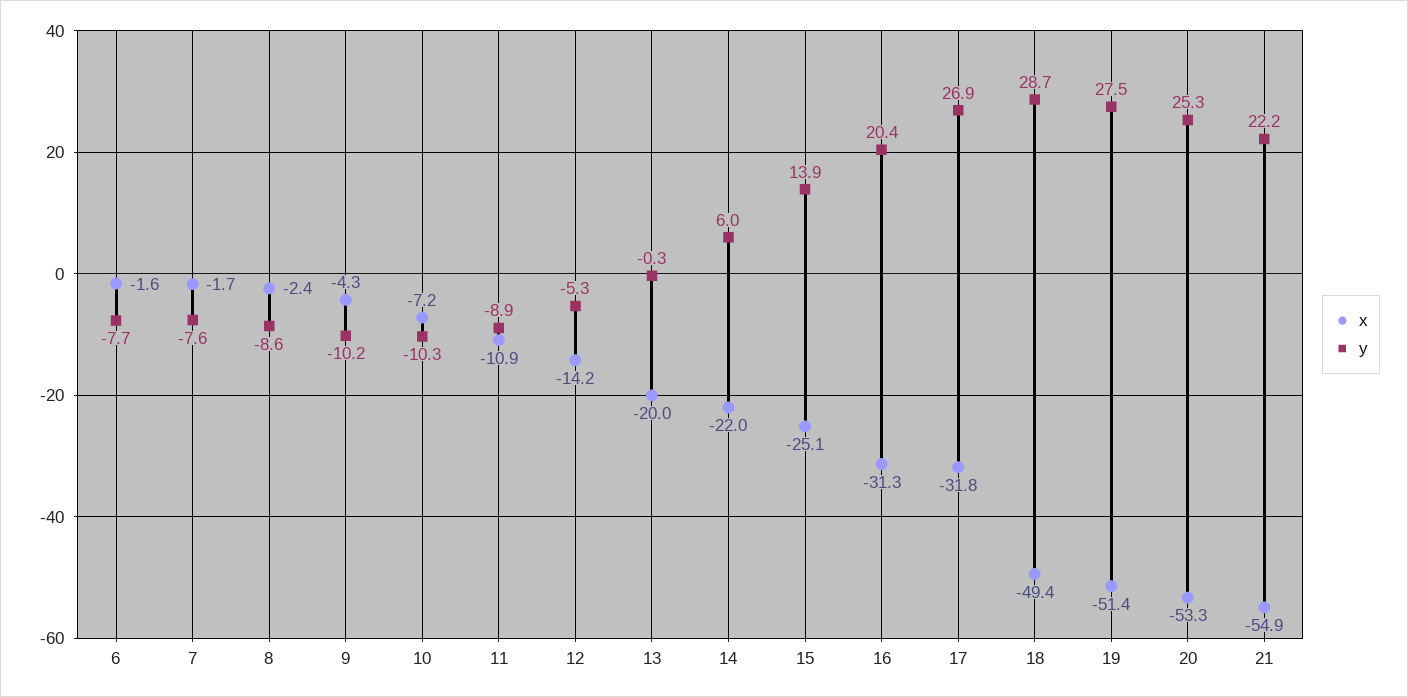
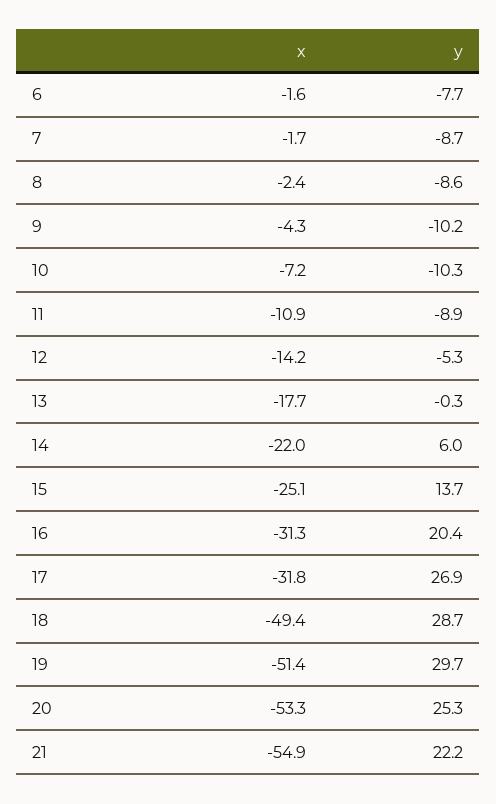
y, 7: -7.6 -> -8.7
x, 13: -20 -> -17.7
y, 15: 13.9 -> 13.7
y, 19: 27.5 -> 29.7

